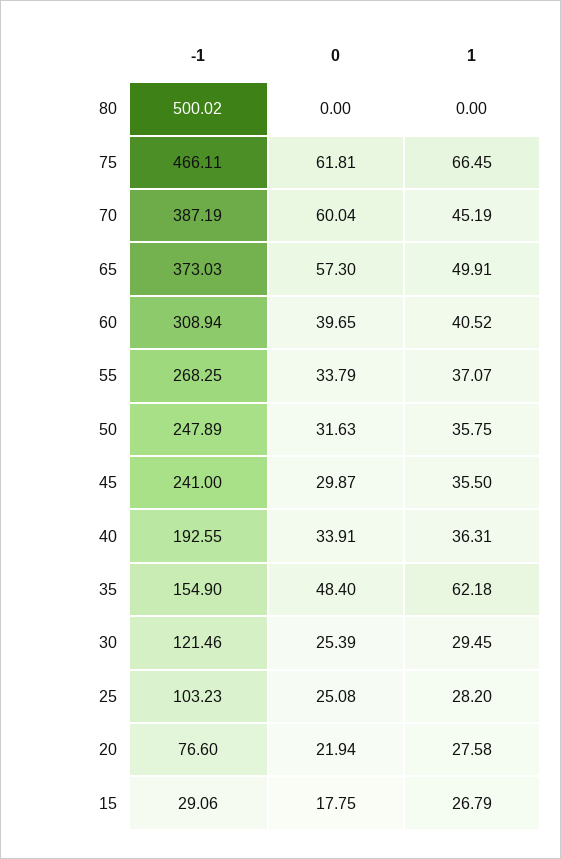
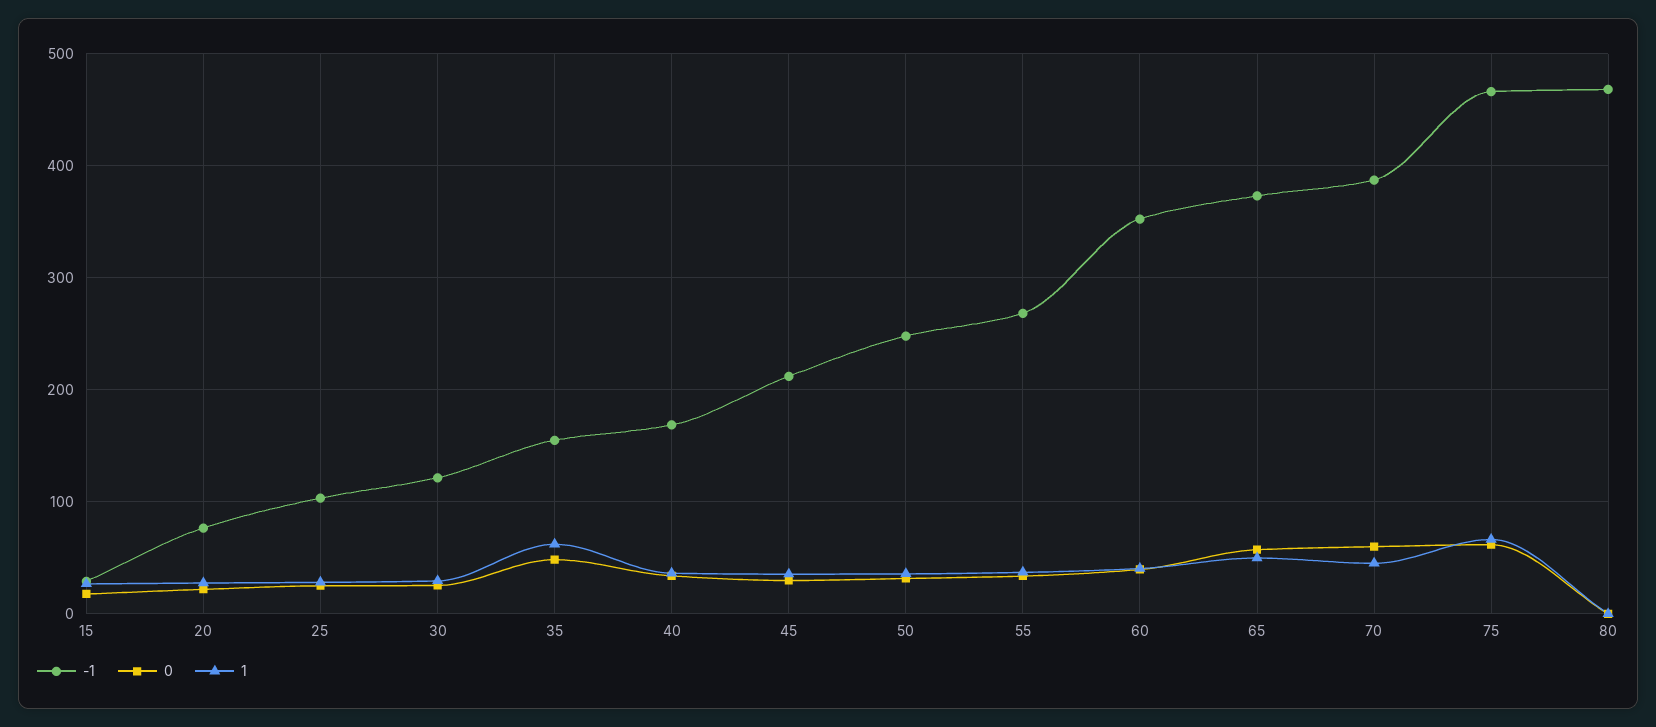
-1, 80: 500.02 -> 470
-1, 60: 308.94 -> 350
-1, 45: 241 -> 210
-1, 40: 192.55 -> 170

